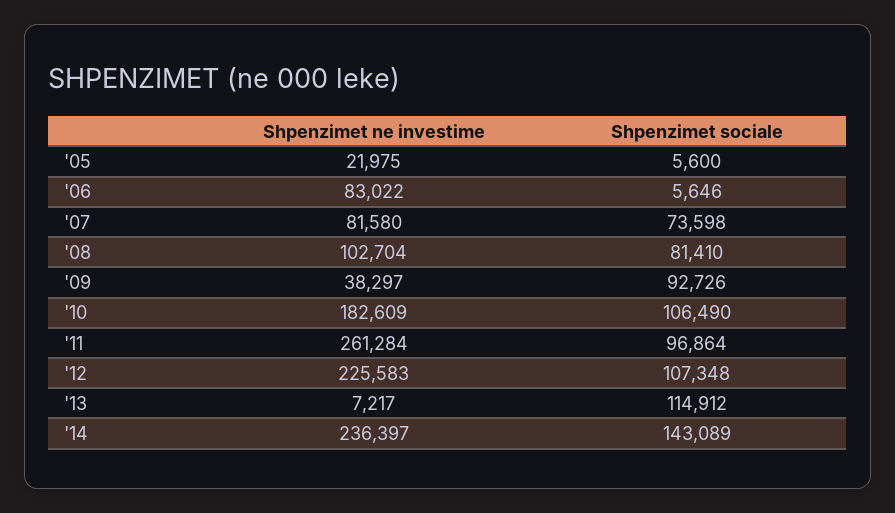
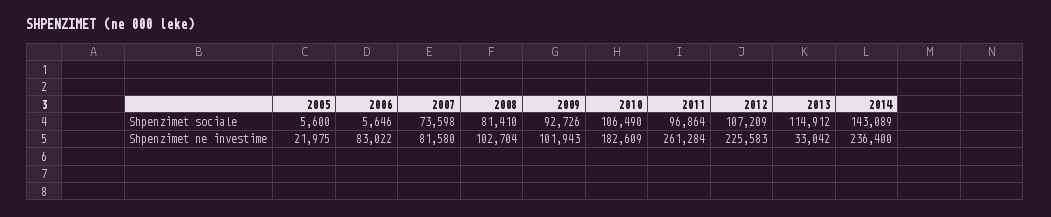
Shpenzimet ne investime, '09: 38297 -> 101943
Shpenzimet sociale, '12: 107348 -> 107209
Shpenzimet ne investime, '13: 7217 -> 33042
Shpenzimet ne investime, '14: 236397 -> 236400

